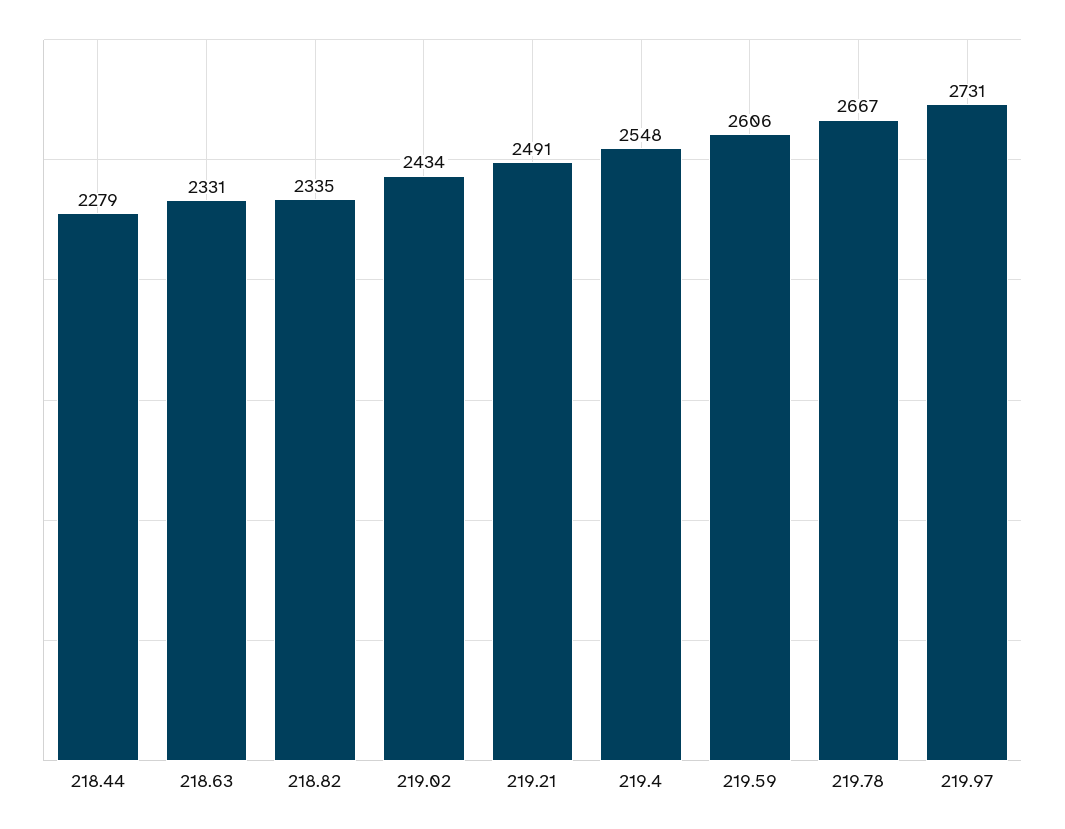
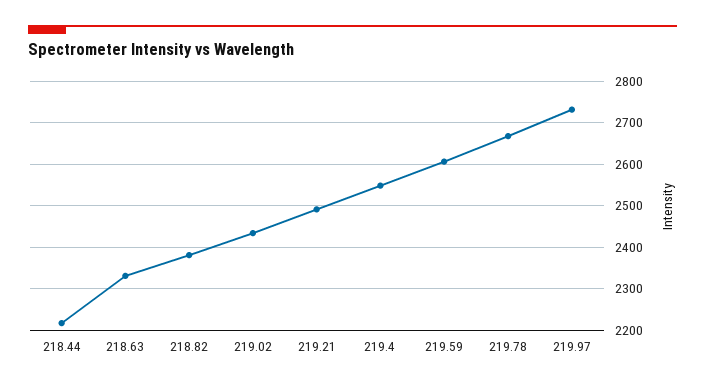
218.44: 2279 -> 2220
218.82: 2335 -> 2380

